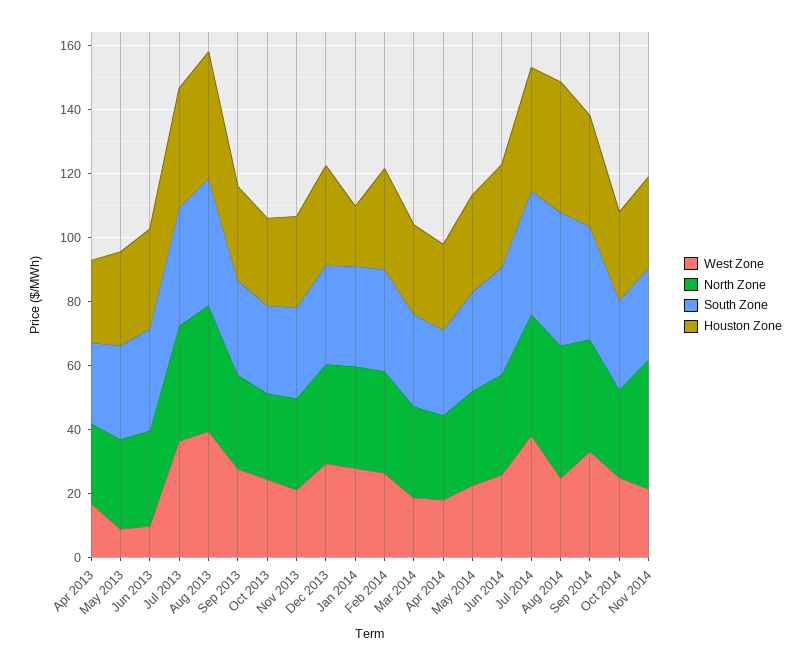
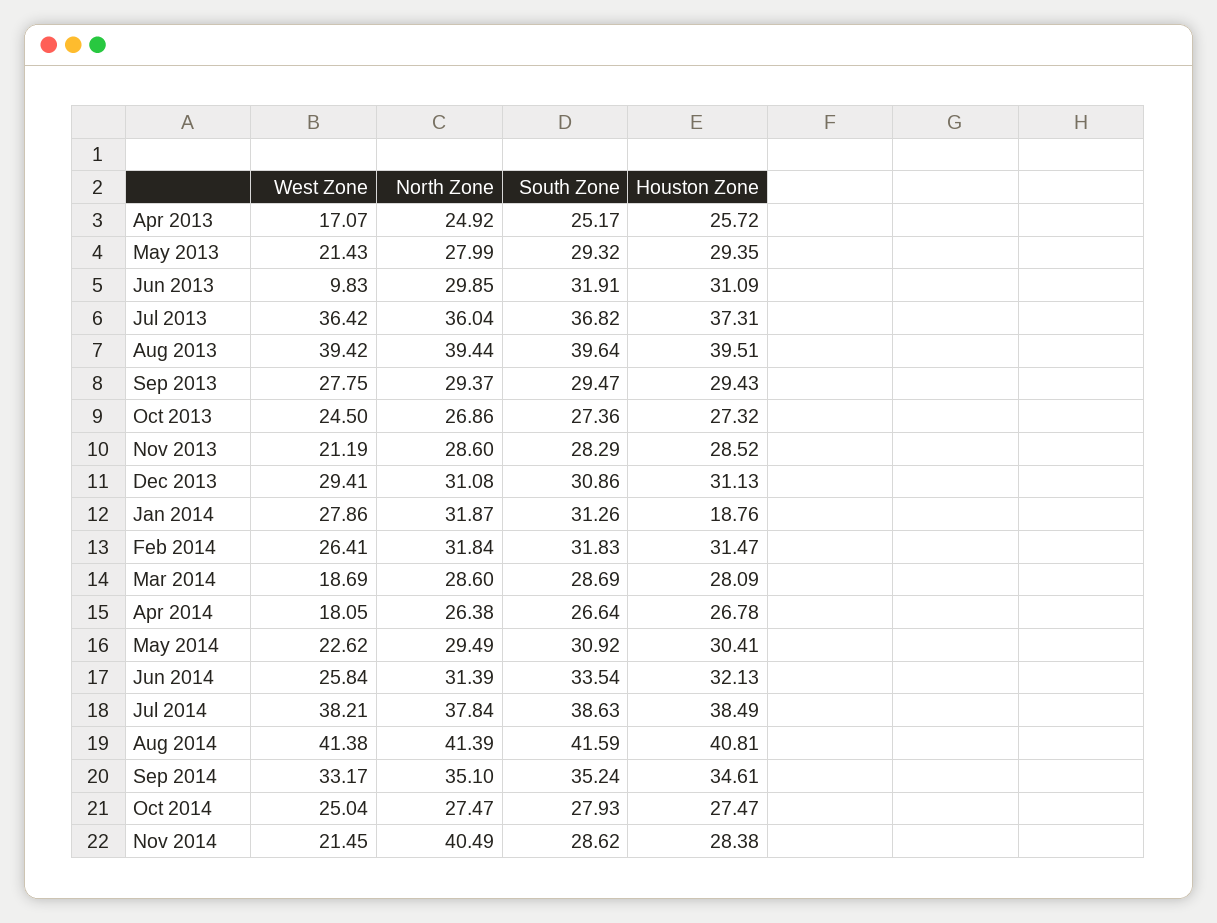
West Zone, May 2013: 10 -> 21.43
West Zone, Aug 2014: 25 -> 41.38

